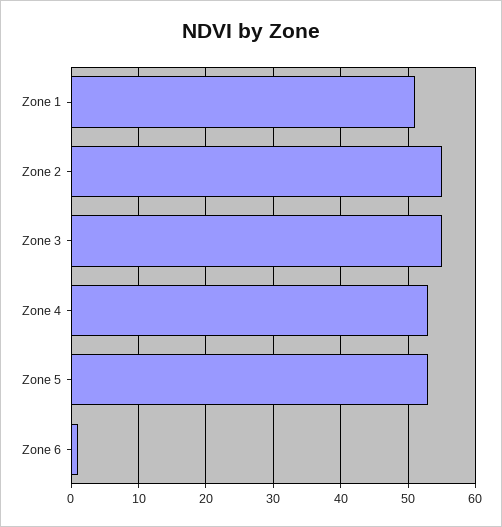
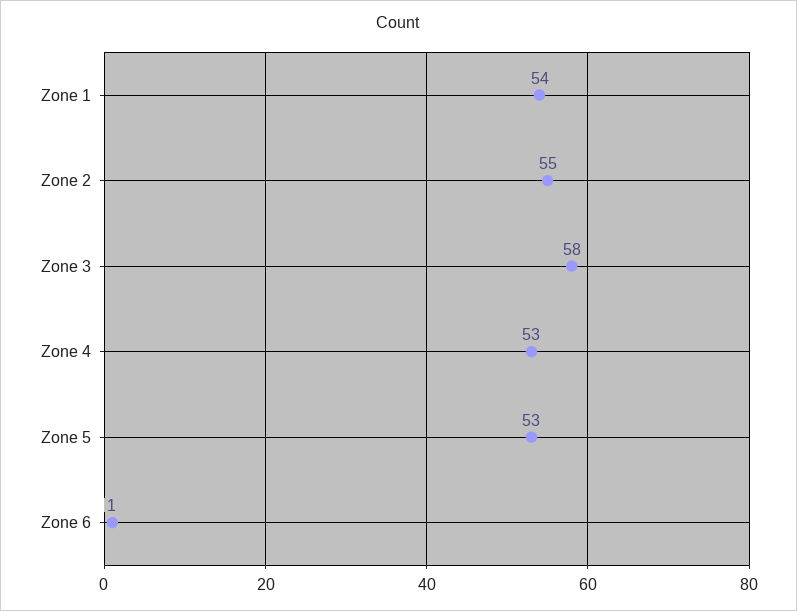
Zone 1: 51 -> 54
Zone 3: 55 -> 58

